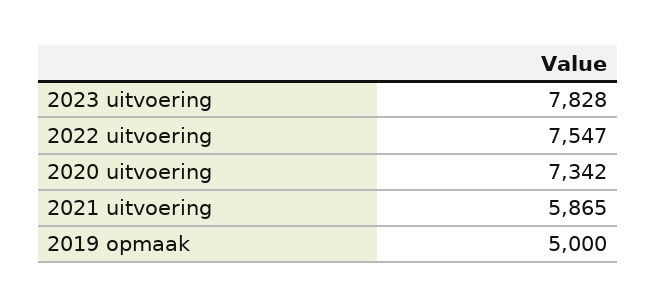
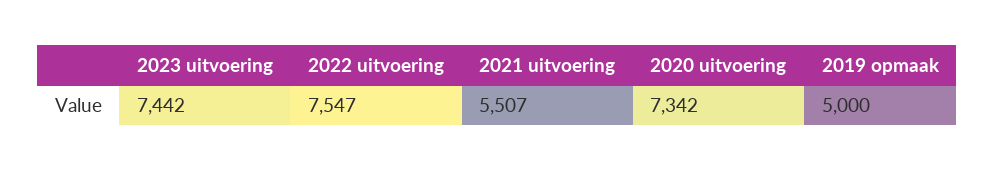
2023 uitvoering: 7828 -> 7442
2021 uitvoering: 5865 -> 5507

